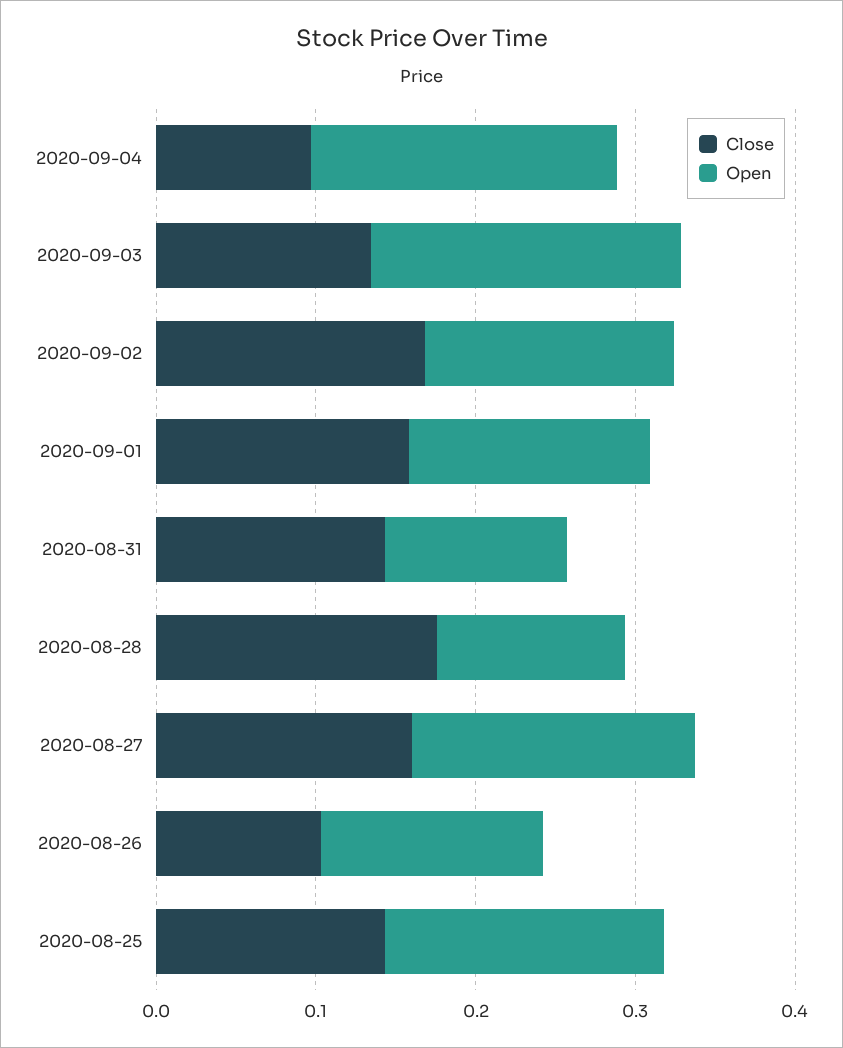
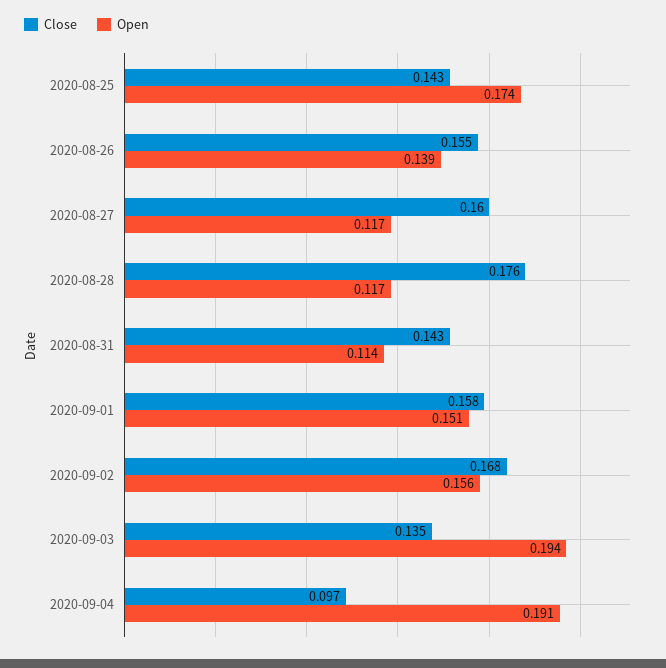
Open, 2020-08-27: 0.18 -> 0.117
Close, 2020-08-26: 0.1 -> 0.155

